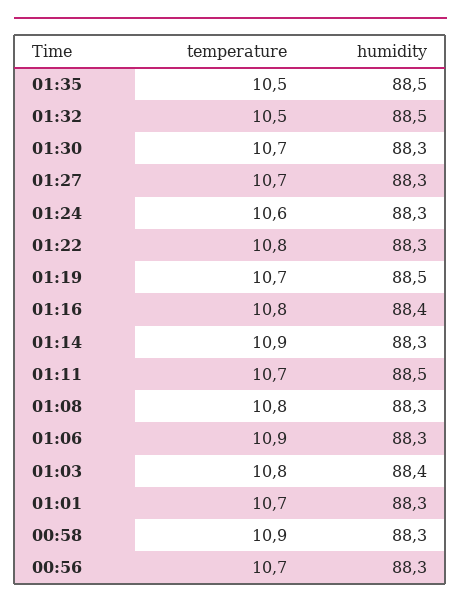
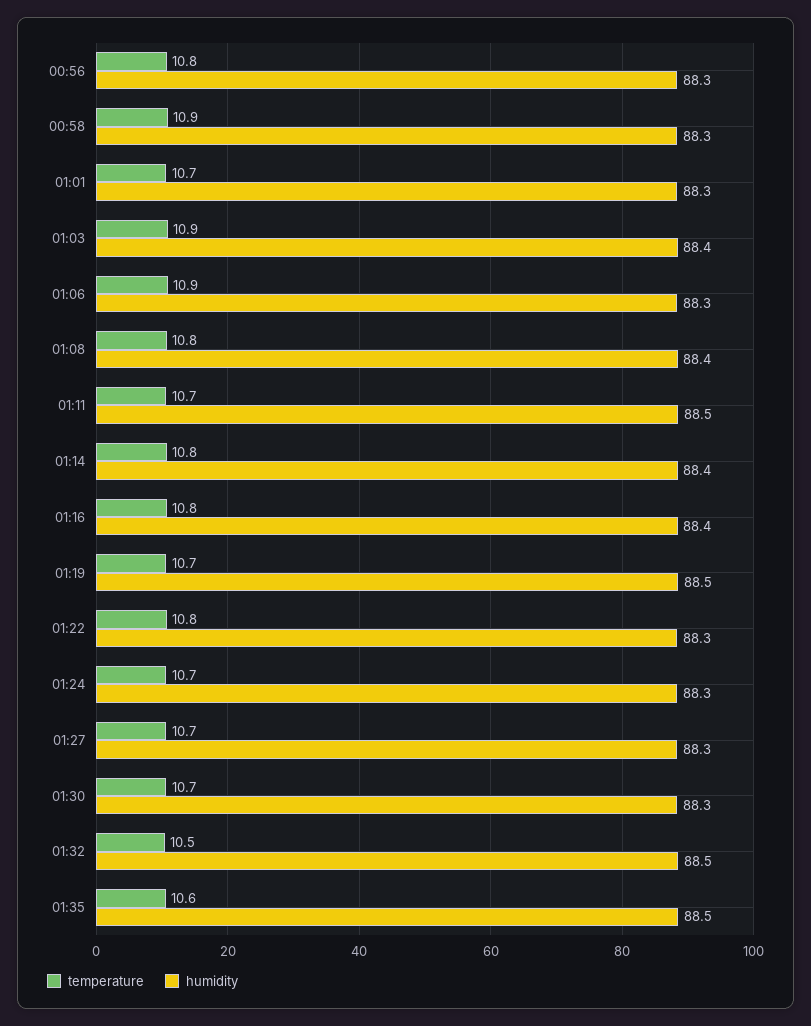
temperature, 01:35: 10.5 -> 10.6
temperature, 01:24: 10.6 -> 10.7
temperature, 01:14: 10.9 -> 10.8
humidity, 01:14: 88.3 -> 88.4
humidity, 01:08: 88.3 -> 88.4
temperature, 01:03: 10.8 -> 10.9
temperature, 00:56: 10.7 -> 10.8

